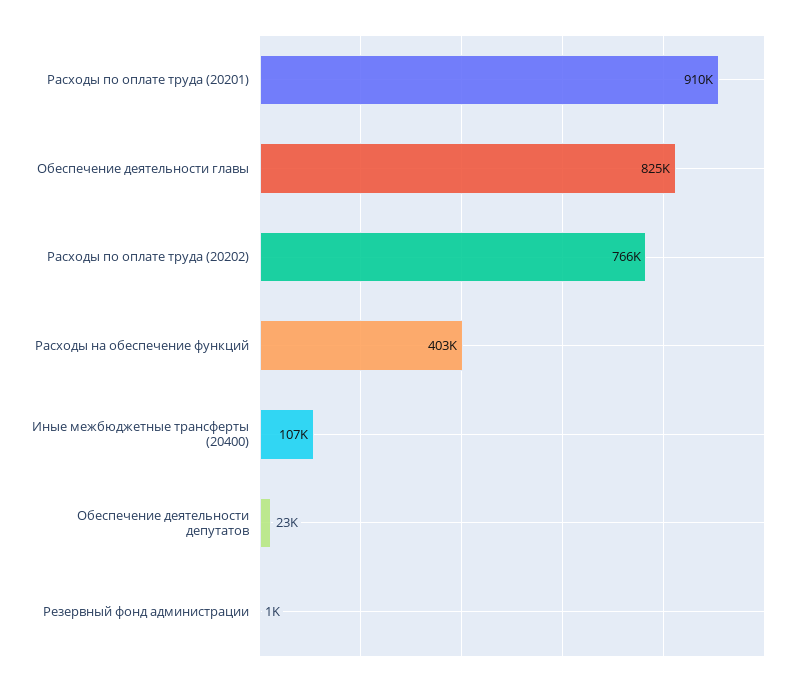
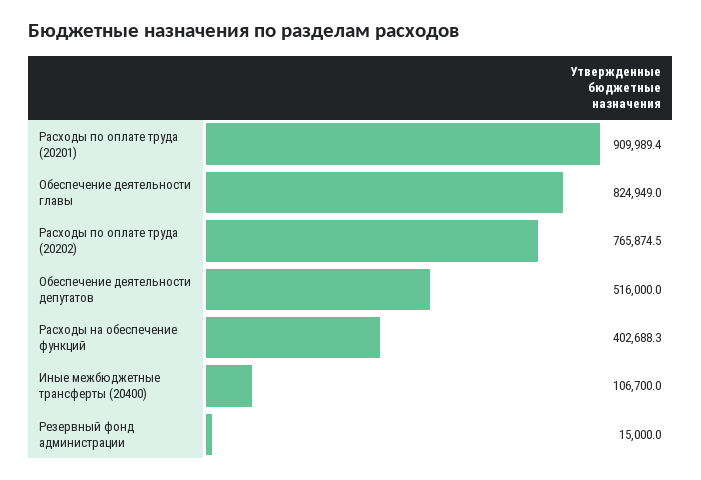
Обеспечение деятельности депутатов: 23000 -> 516000
Резервный фонд администрации: 1000 -> 15000

